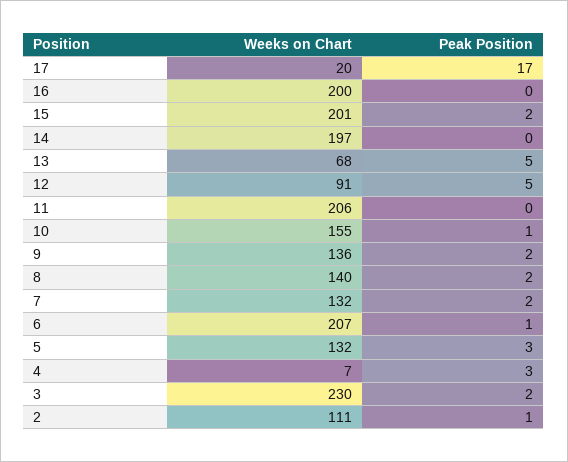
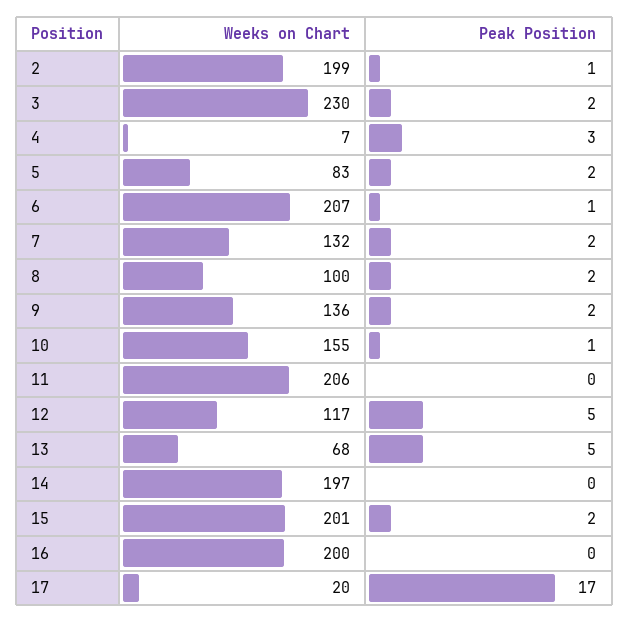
Weeks on Chart, 12: 91 -> 117
Weeks on Chart, 8: 140 -> 100
Weeks on Chart, 5: 132 -> 83
Peak Position, 5: 3 -> 2
Weeks on Chart, 2: 111 -> 199

